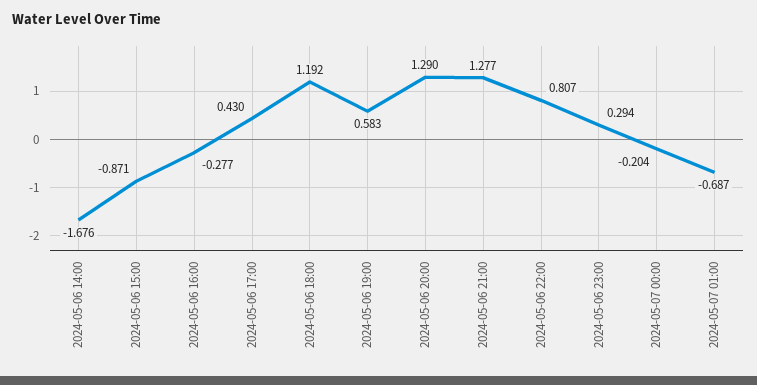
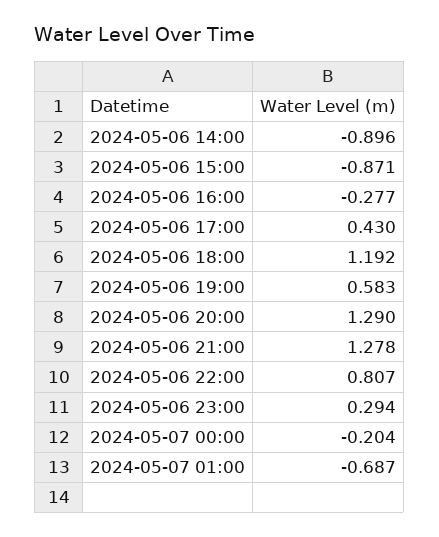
2024-05-06 14:00: -1.676 -> -0.896
2024-05-06 21:00: 1.277 -> 1.278

